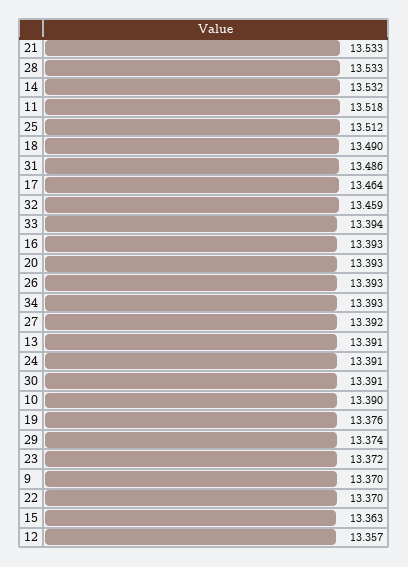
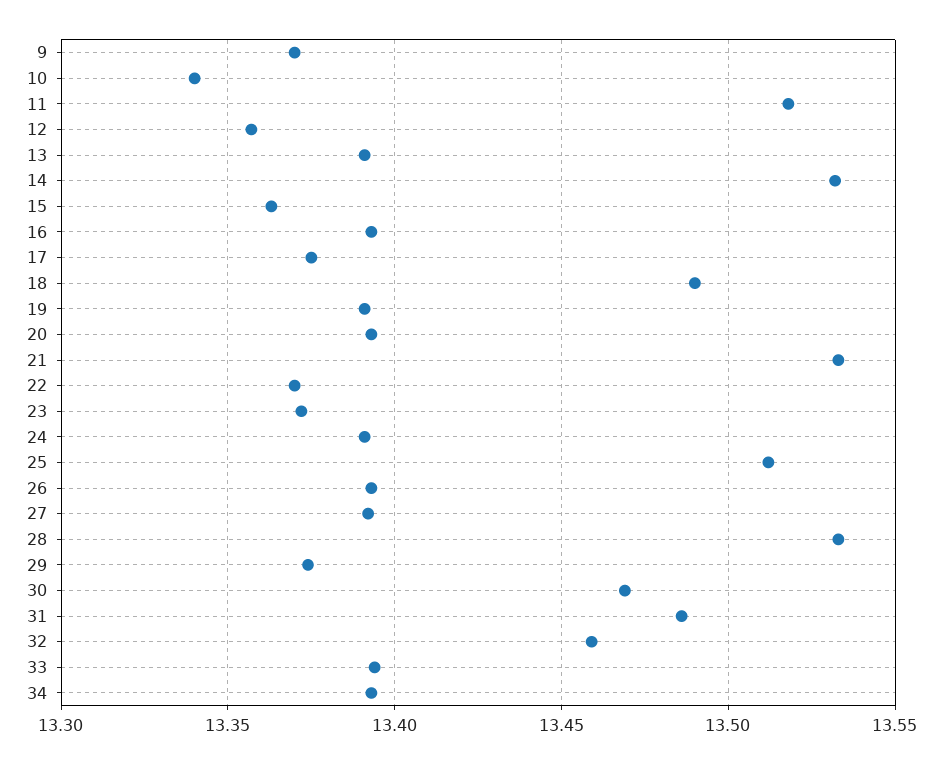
17: 13.464 -> 13.375
30: 13.391 -> 13.47
10: 13.39 -> 13.34
19: 13.376 -> 13.39

